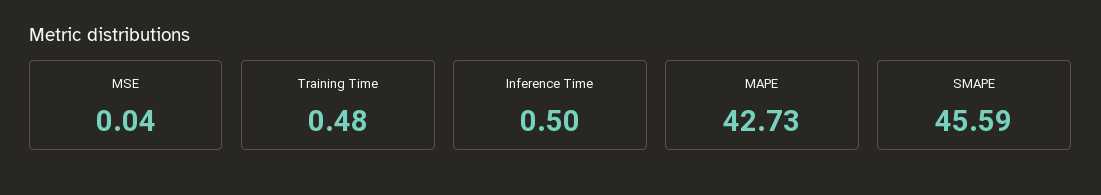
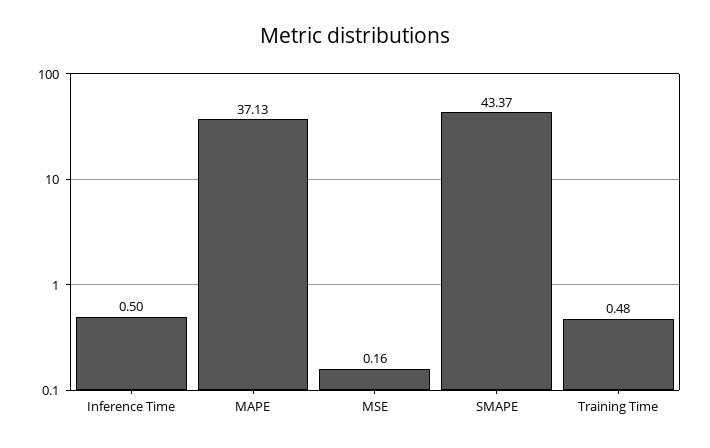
MSE: 0.04 -> 0.16
MAPE: 42.73 -> 37.13
SMAPE: 45.59 -> 43.37

